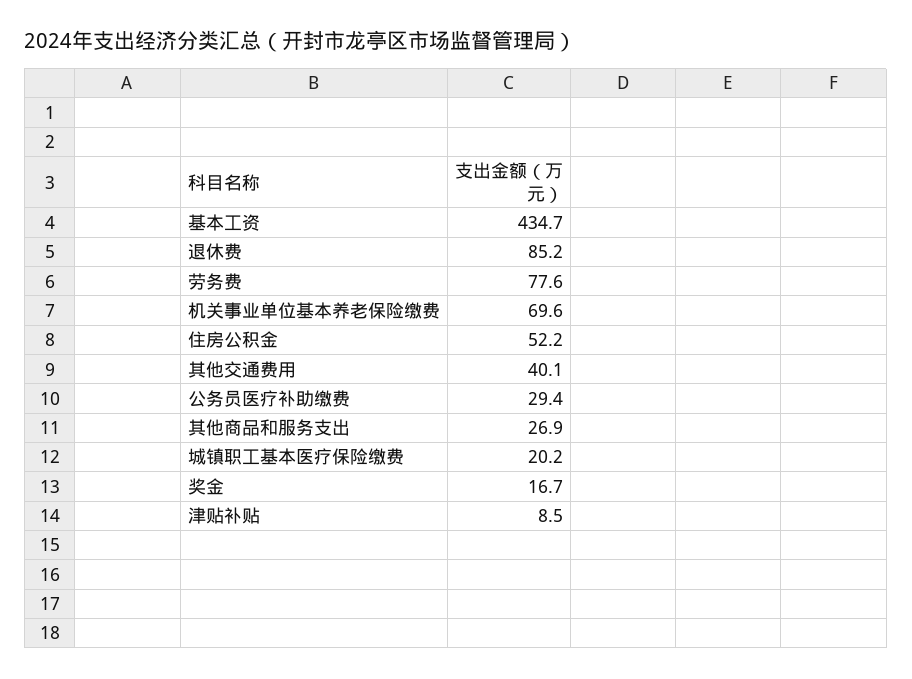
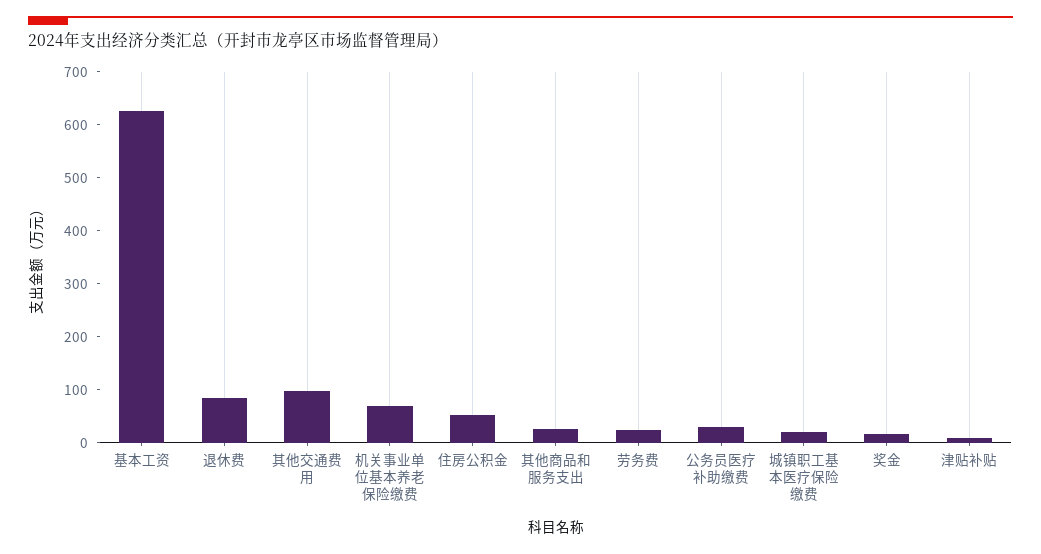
基本工资: 434.7 -> 620
劳务费: 77.6 -> 20
其他交通费用: 40.1 -> 100

